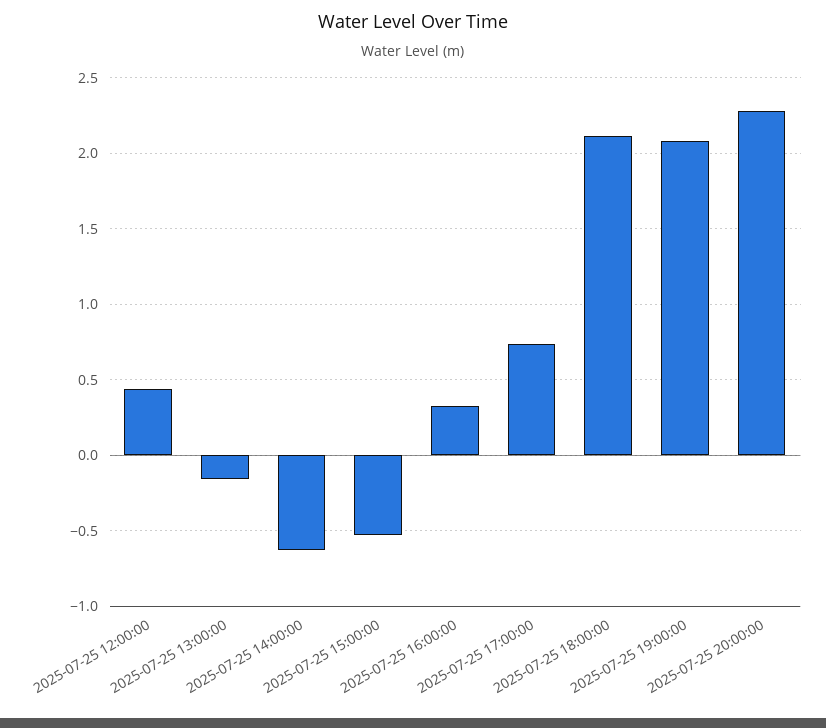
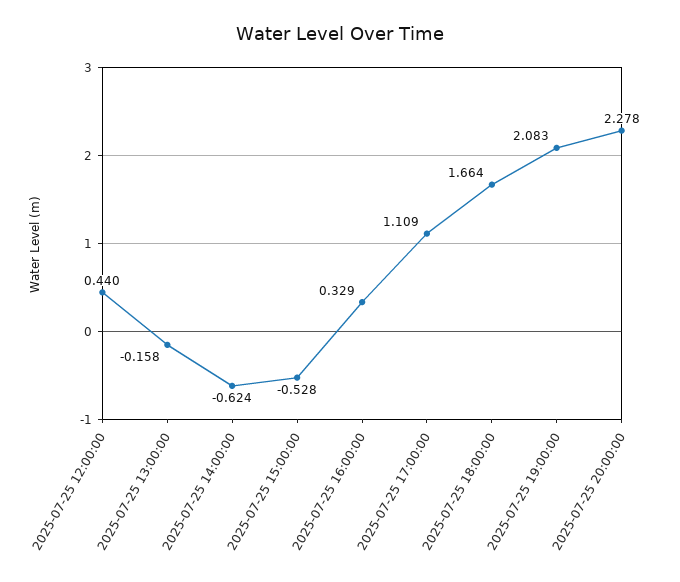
2025-07-25 17:00:00: 0.75 -> 1.109
2025-07-25 18:00:00: 2.1 -> 1.664

